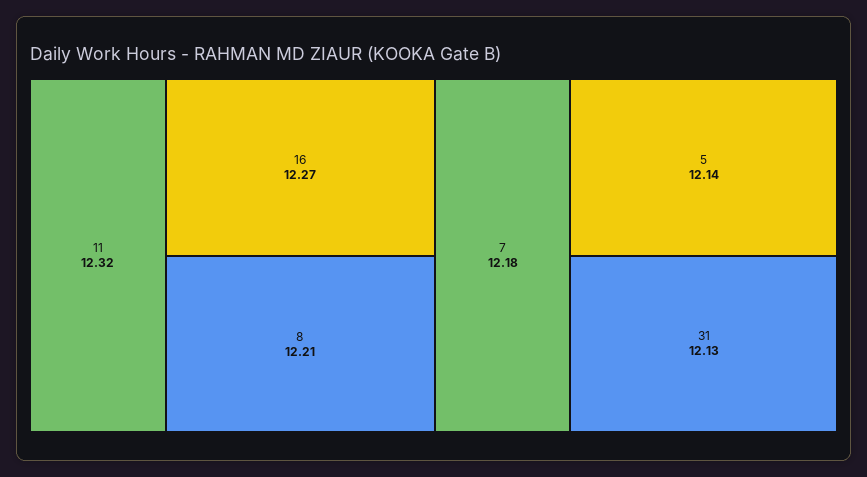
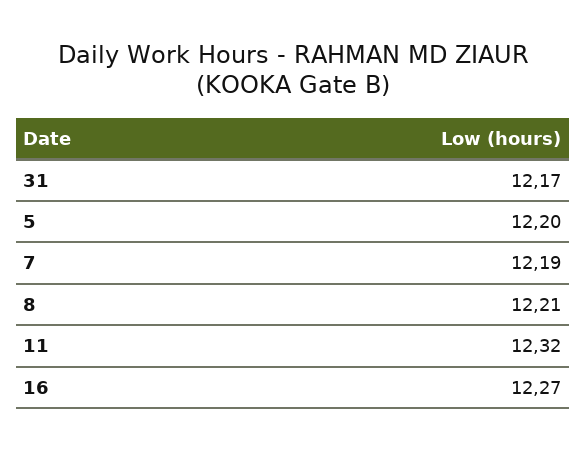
7: 12.18 -> 12.19
5: 12.14 -> 12.2
31: 12.13 -> 12.17

